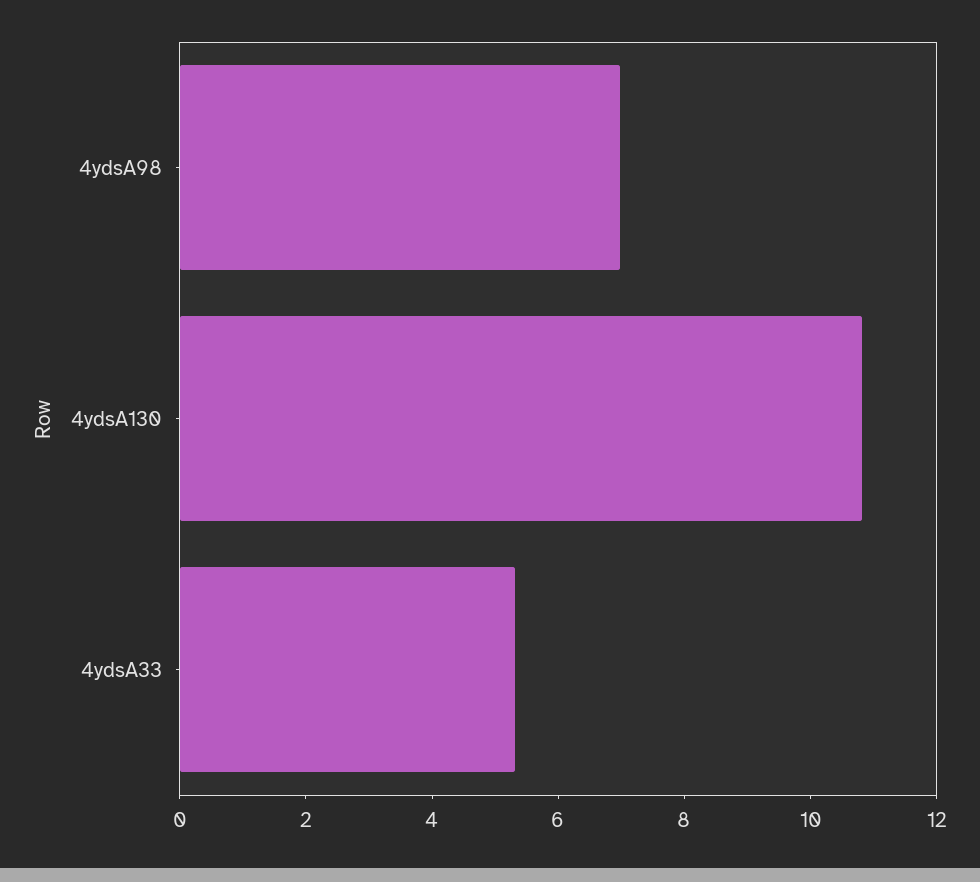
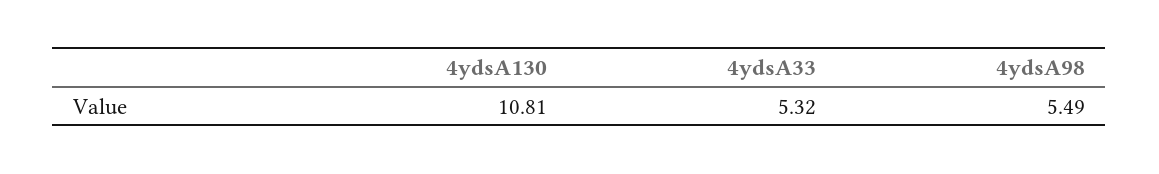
4ydsA98: 7 -> 5.49

